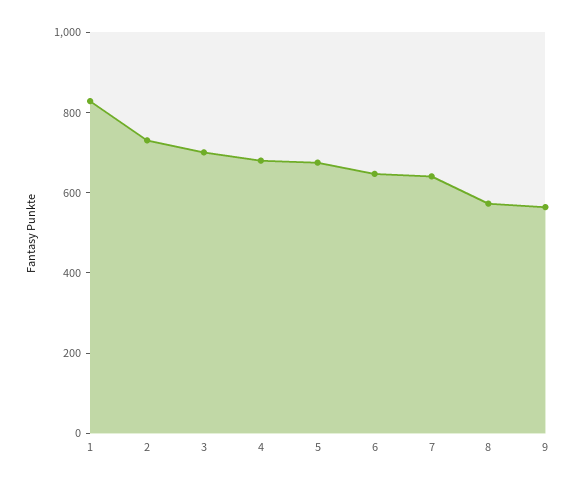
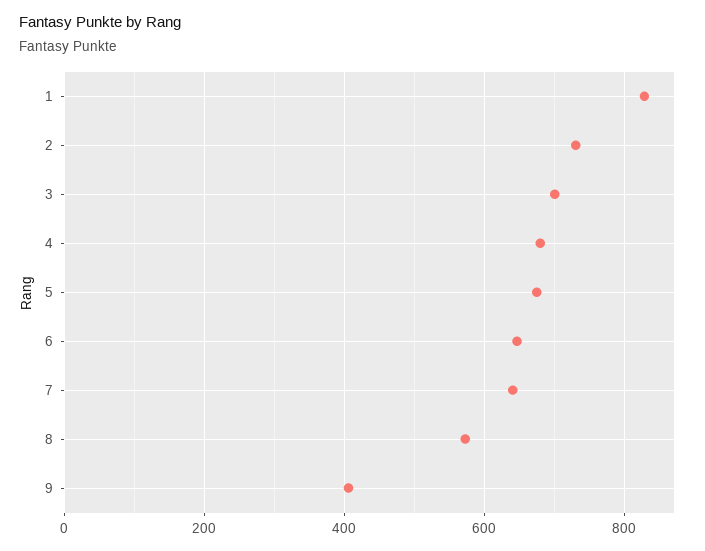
9: 550 -> 400

